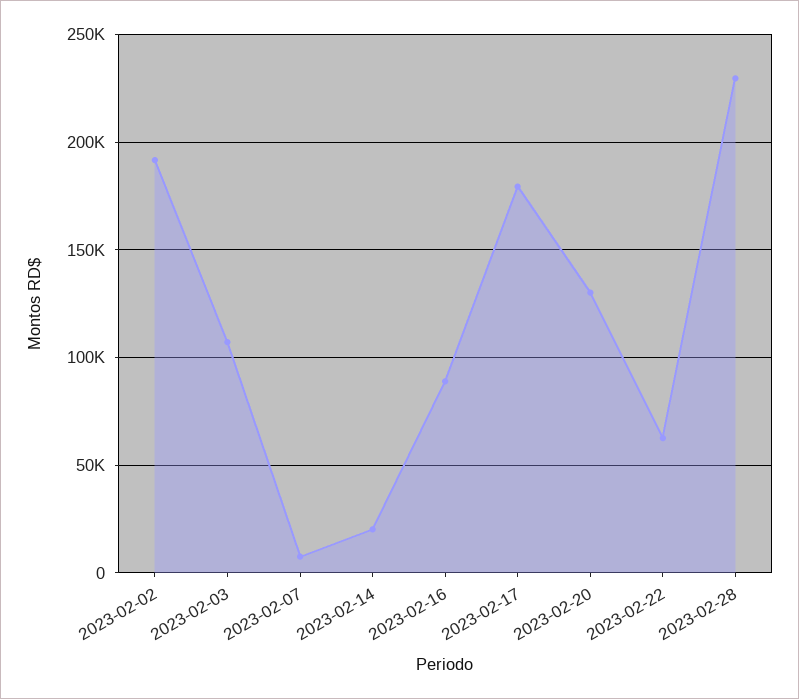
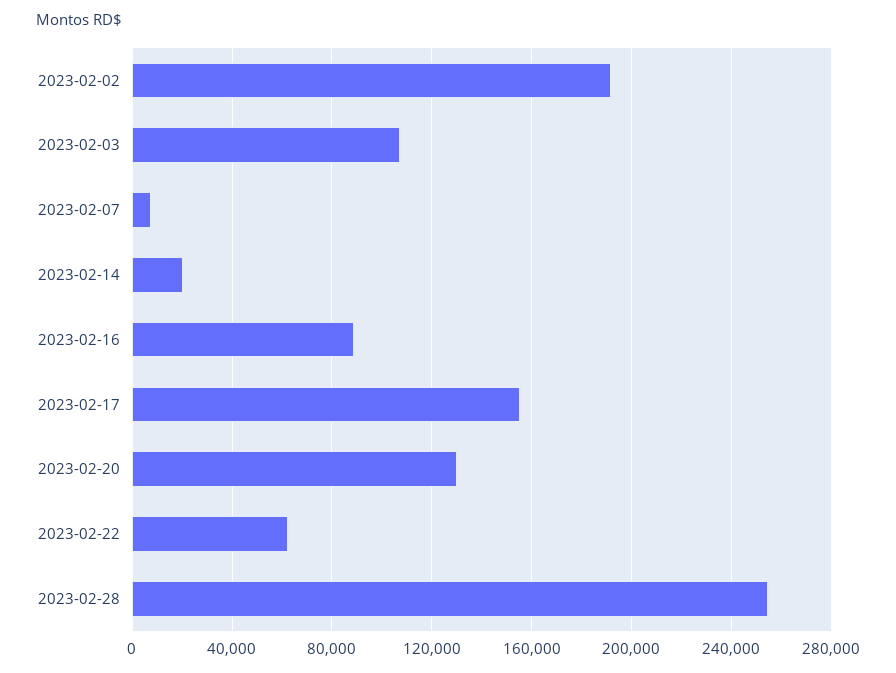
2023-02-17: 180000 -> 155000
2023-02-28: 230000 -> 255000

